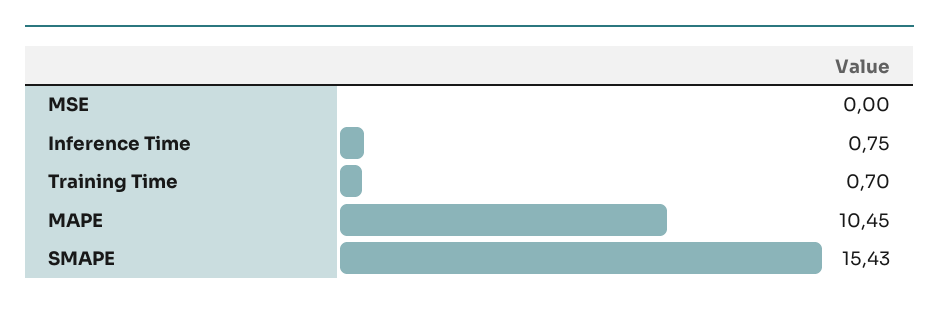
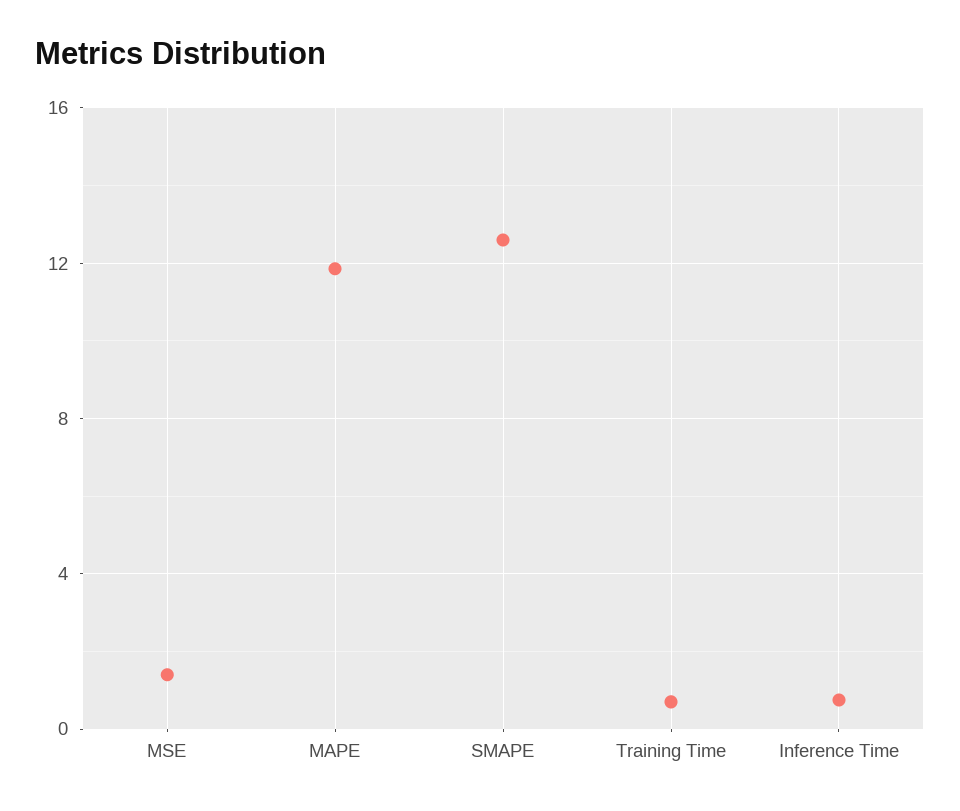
MSE: 0 -> 1.5
MAPE: 10.45 -> 12
SMAPE: 15.43 -> 12.5

